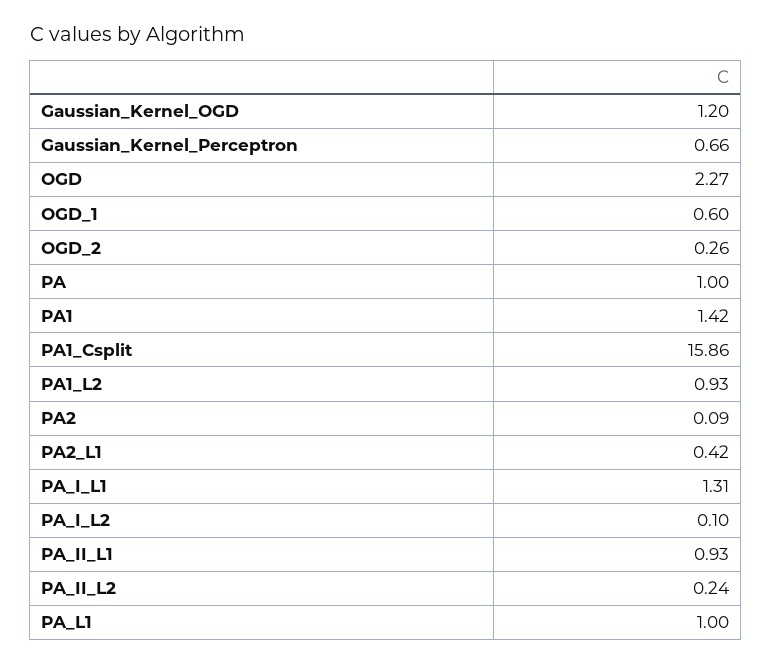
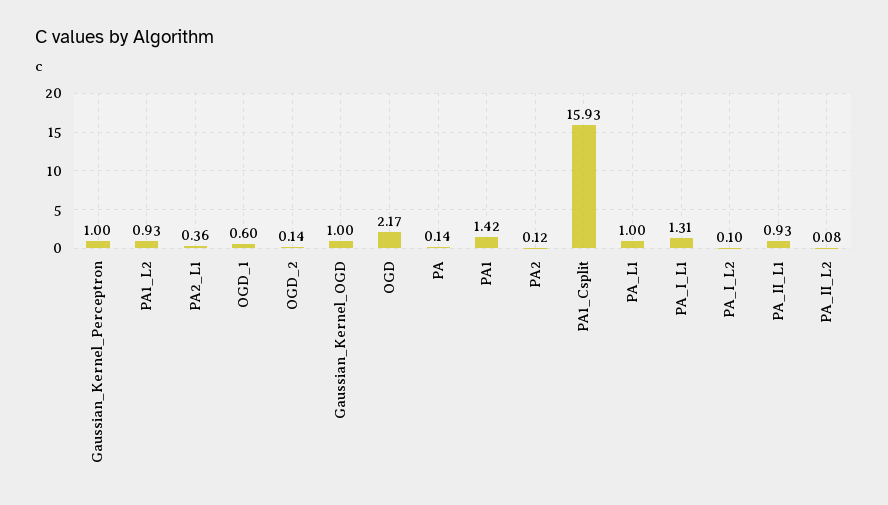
Gaussian_Kernel_OGD: 1.2 -> 1
Gaussian_Kernel_Perceptron: 0.66 -> 1
OGD: 2.27 -> 2.17
OGD_2: 0.26 -> 0.14
PA: 1 -> 0.14
PA1_Csplit: 15.86 -> 15.93
PA2: 0.09 -> 0.12
PA2_L1: 0.42 -> 0.36
PA_II_L2: 0.24 -> 0.08

